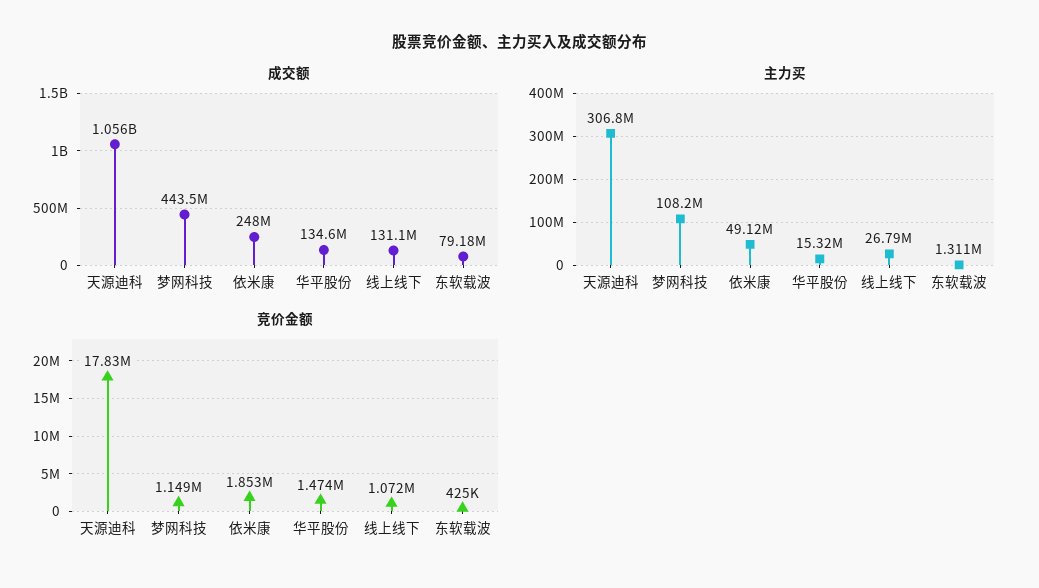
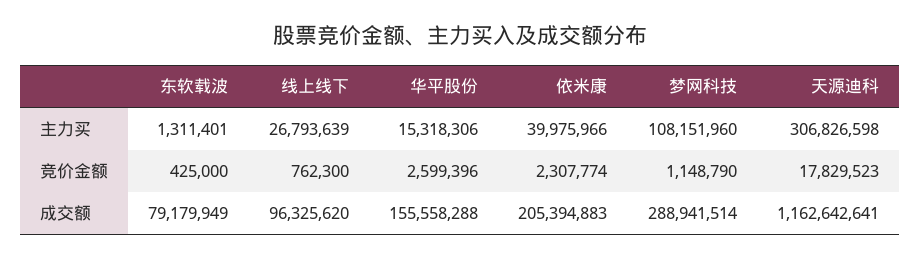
成交额, 天源迪科: 1056000000 -> 1162642641
成交额, 梦网科技: 443500000 -> 288941514
成交额, 依米康: 248000000 -> 205394883
成交额, 华平股份: 134600000 -> 155558288
成交额, 线上线下: 131100000 -> 96325620
主力买, 依米康: 49120000 -> 39975966
竞价金额, 依米康: 1853000 -> 2307774
竞价金额, 华平股份: 1474000 -> 2599396
竞价金额, 线上线下: 1072000 -> 762300

